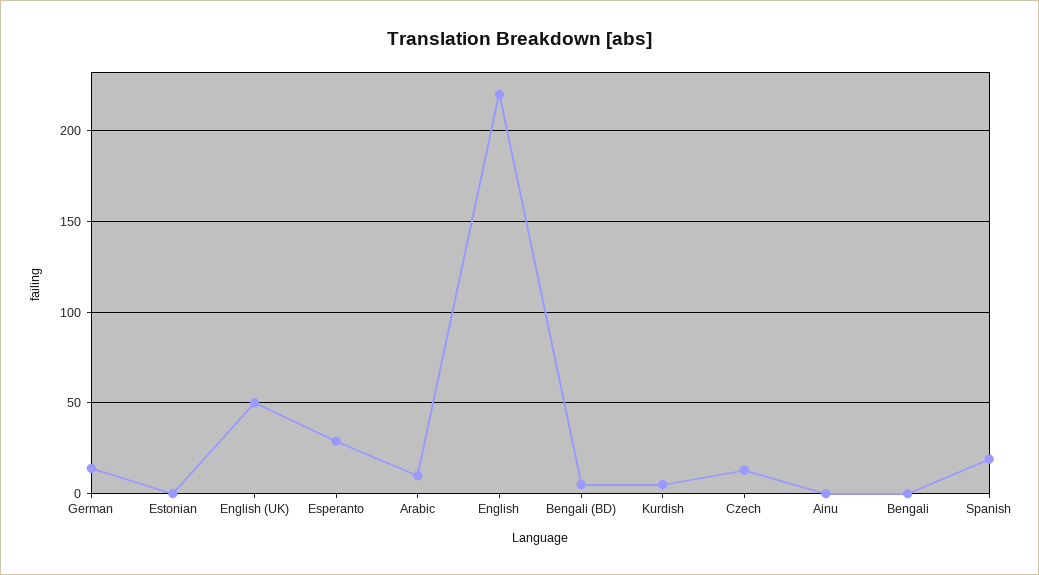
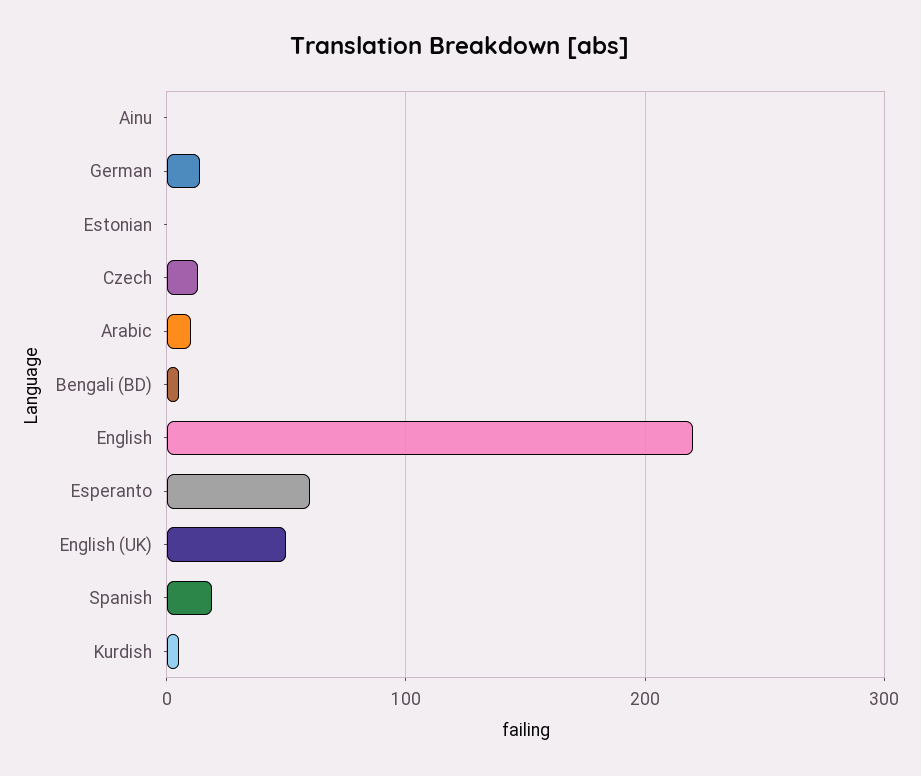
Esperanto: 30 -> 60
Bengali: 0 -> none

